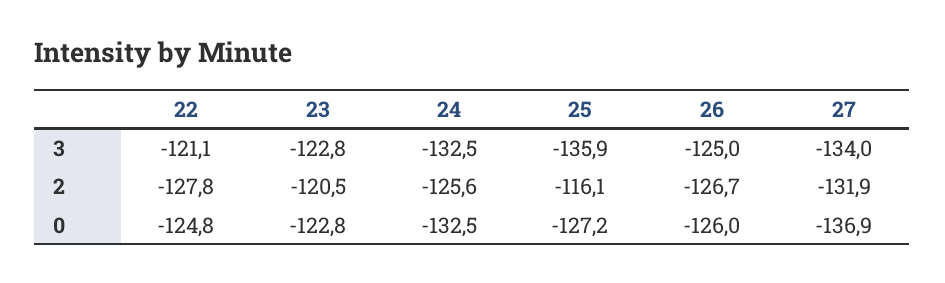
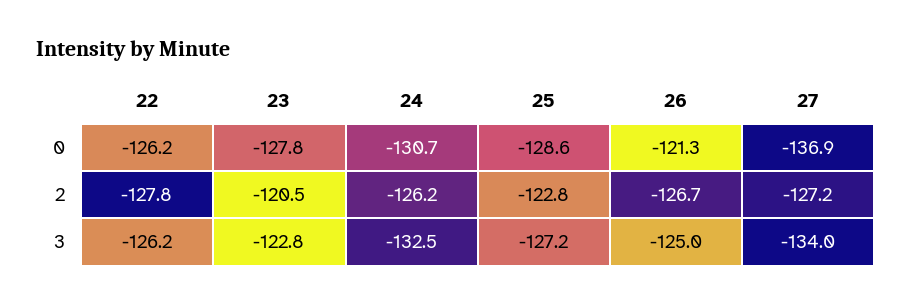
22, 3: -121.1 -> -126.2
25, 3: -135.9 -> -127.2
24, 2: -125.6 -> -126.2
25, 2: -116.1 -> -122.8
27, 2: -131.9 -> -127.2
22, 0: -124.8 -> -126.2
23, 0: -122.8 -> -127.8
24, 0: -132.5 -> -130.7
25, 0: -127.2 -> -128.6
26, 0: -126 -> -121.3

